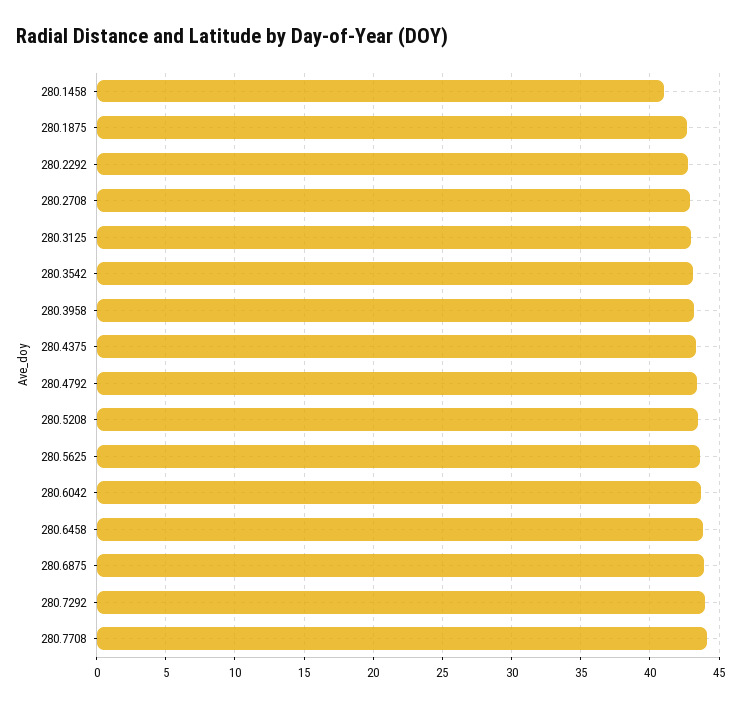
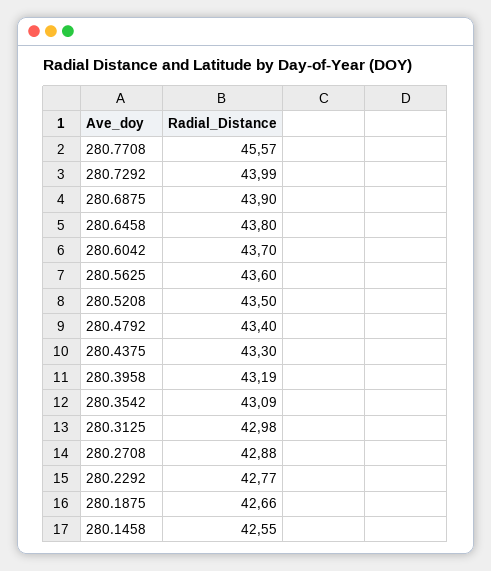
280.1458: 41 -> 42.55
280.7708: 44 -> 45.57

